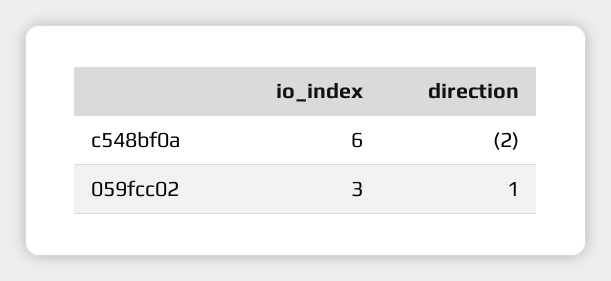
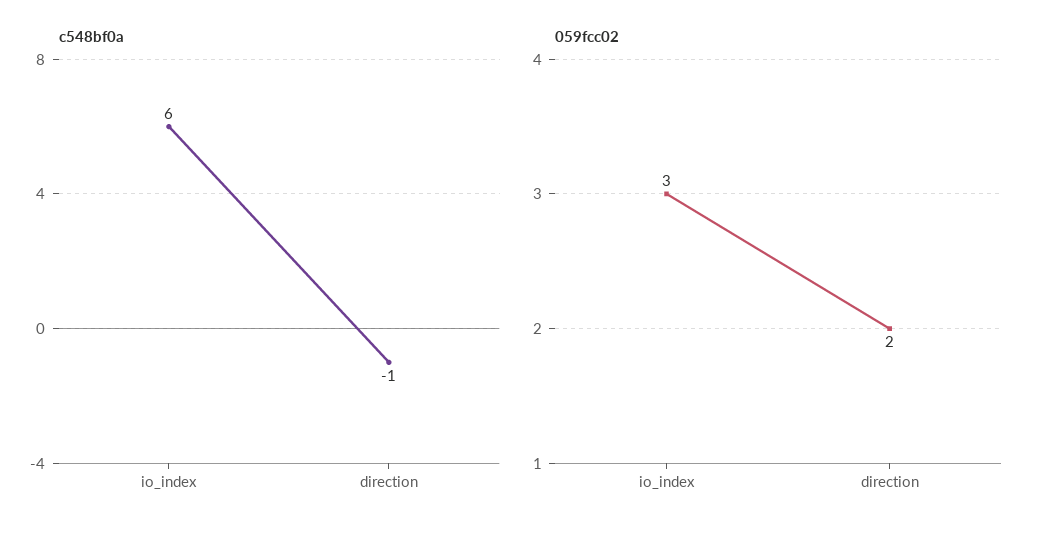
c548bf0a, direction: -2 -> -1
059fcc02, direction: 1 -> 2

